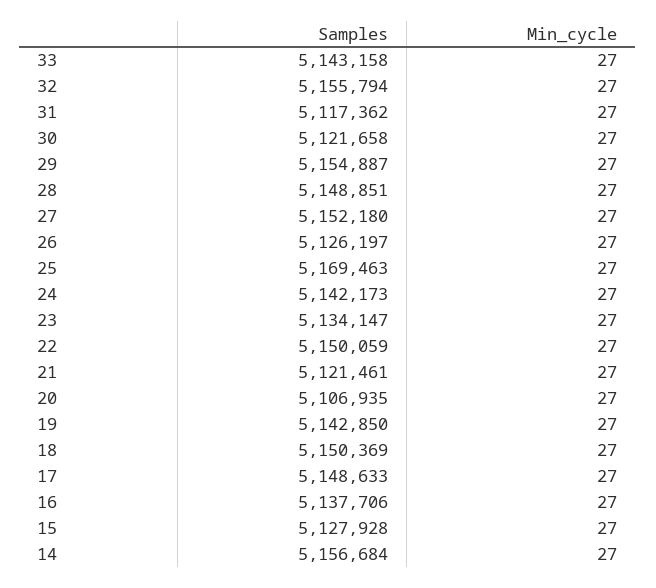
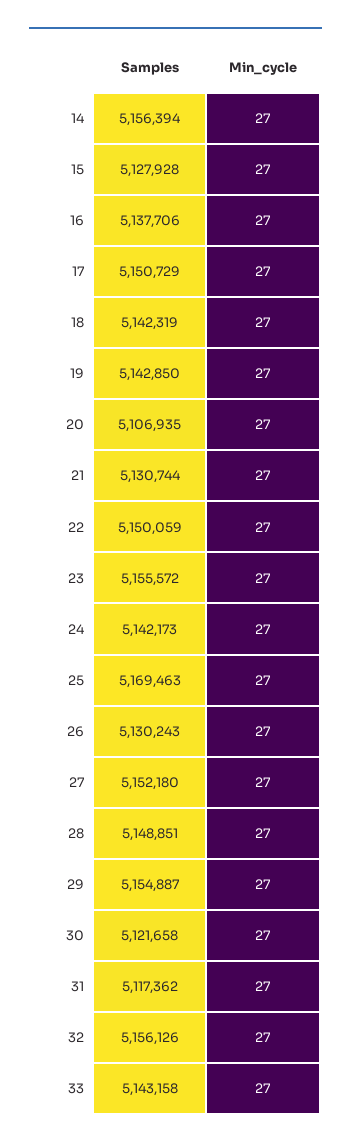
Samples, 32: 5155794 -> 5156126
Samples, 26: 5126197 -> 5130243
Samples, 23: 5134147 -> 5155572
Samples, 21: 5121461 -> 5130744
Samples, 18: 5150369 -> 5142319
Samples, 17: 5148633 -> 5150729
Samples, 14: 5156684 -> 5156394

